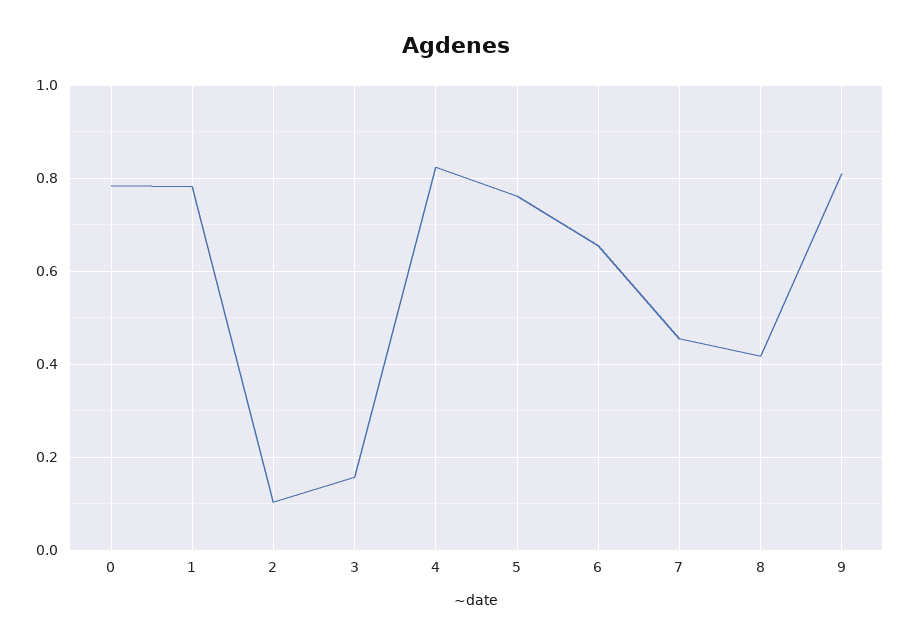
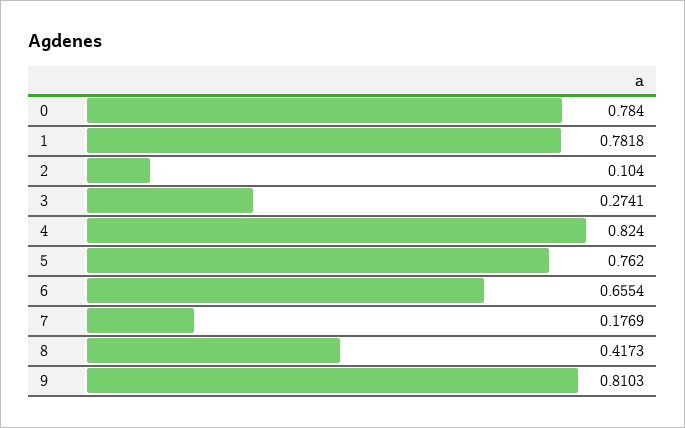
3: 0.16 -> 0.2741
7: 0.46 -> 0.1769

